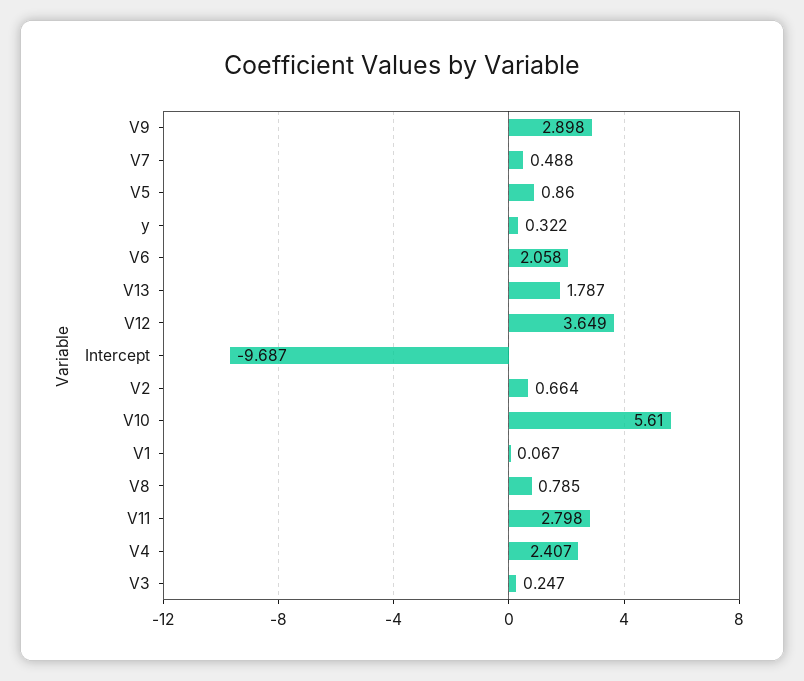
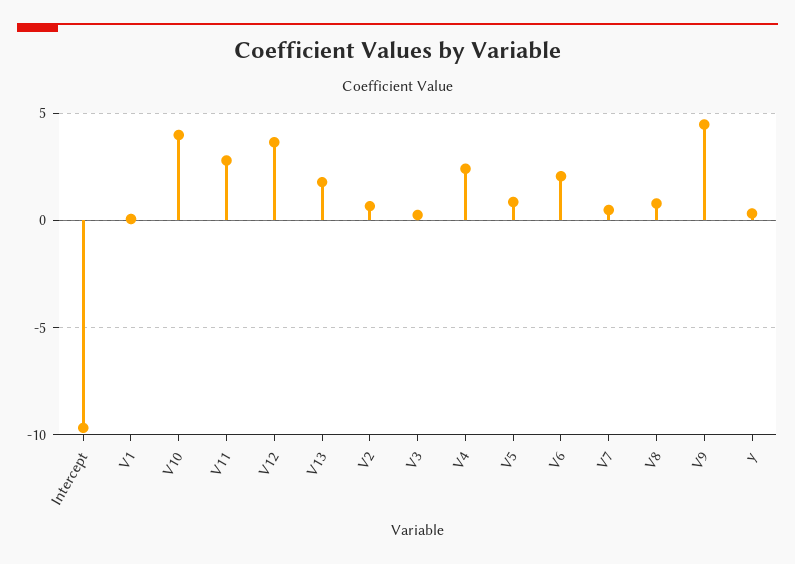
V9: 2.898 -> 4.5
V10: 5.61 -> 4

